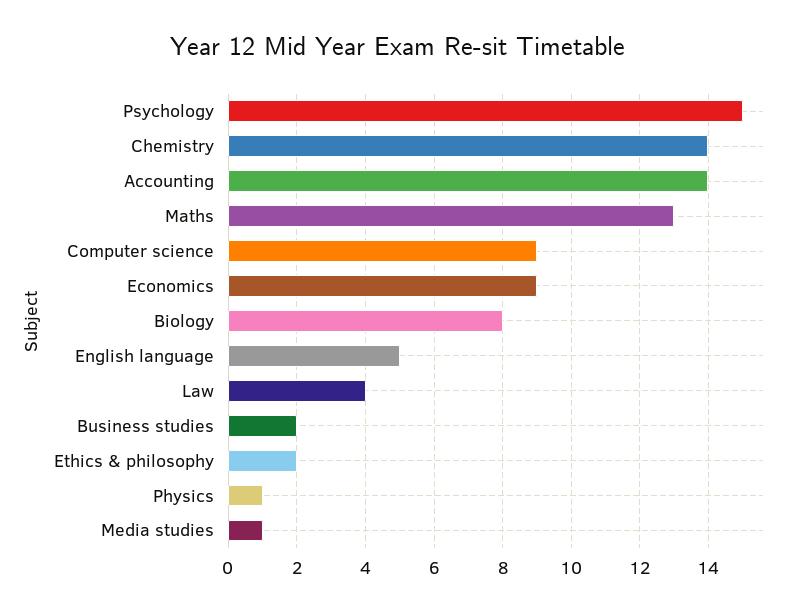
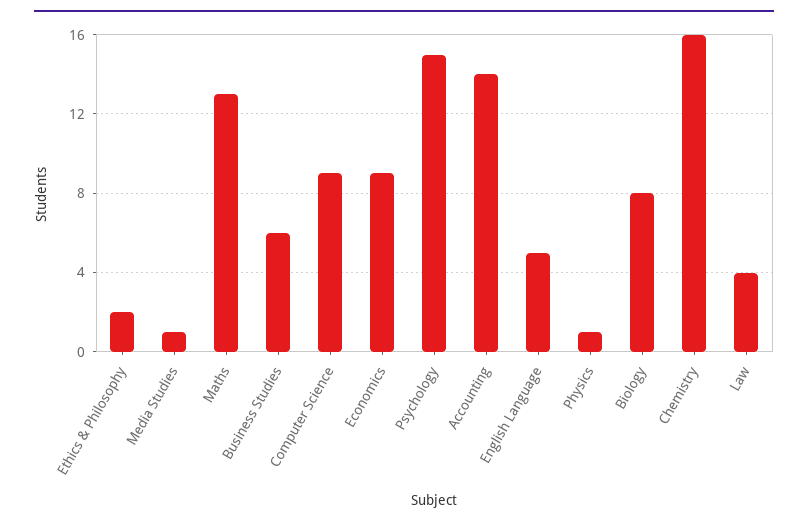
Chemistry: 14 -> 16
Business studies: 2 -> 6

